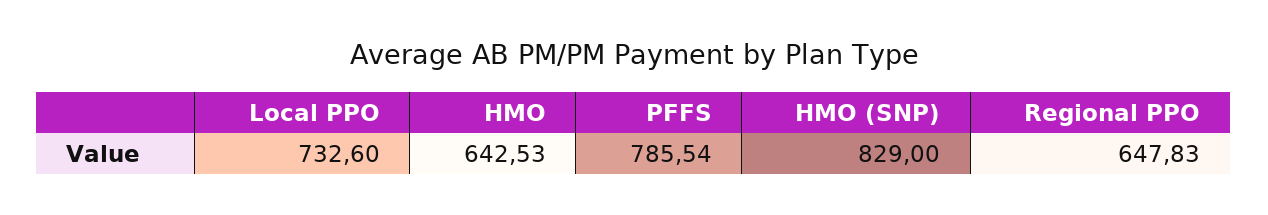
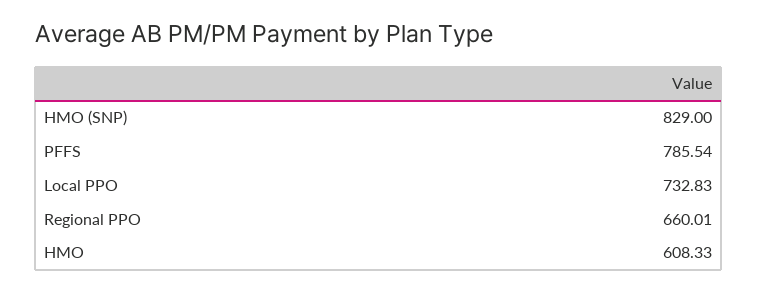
Local PPO: 732.6 -> 732.83
HMO: 642.53 -> 608.33
Regional PPO: 647.83 -> 660.01

